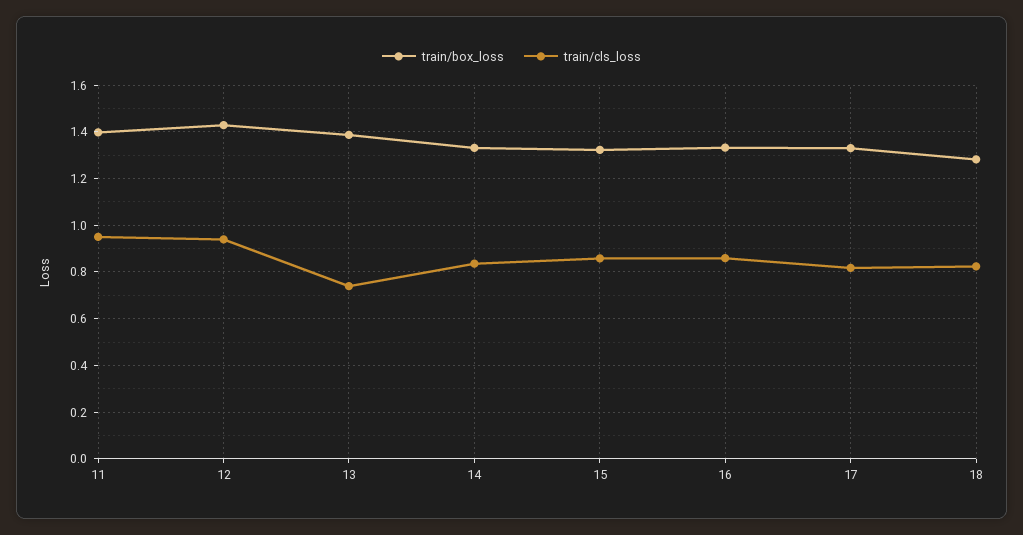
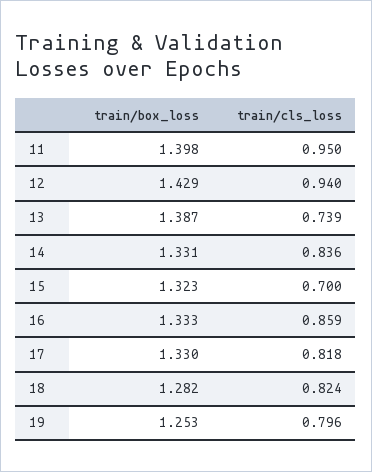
train/cls_loss, 15: 0.85 -> 0.7
train/box_loss, 19: none -> 1.253
train/cls_loss, 19: none -> 0.796

